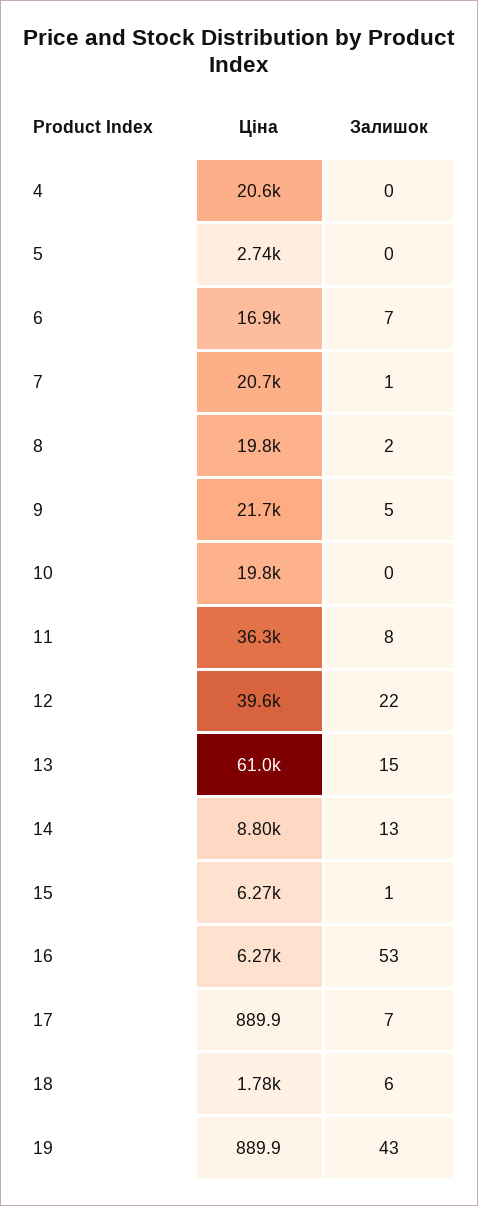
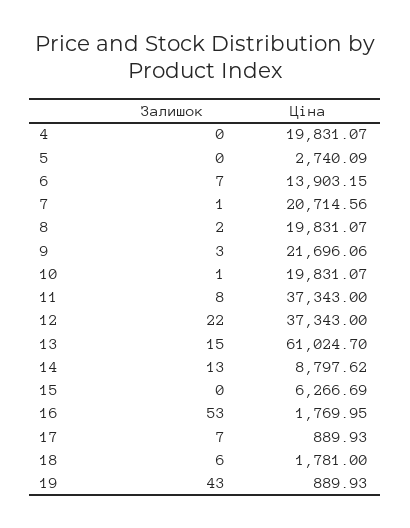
Ціна, 4: 20600 -> 19831.07
Ціна, 6: 16900 -> 13903.15
Залишок, 9: 5 -> 3
Залишок, 10: 0 -> 1
Ціна, 11: 36300 -> 37343
Ціна, 12: 39600 -> 37343
Залишок, 15: 1 -> 0
Ціна, 16: 6270 -> 1769.95

